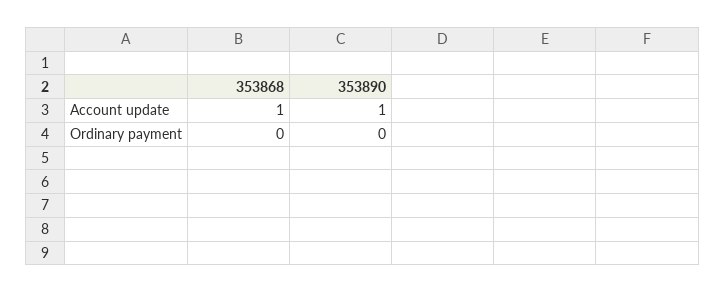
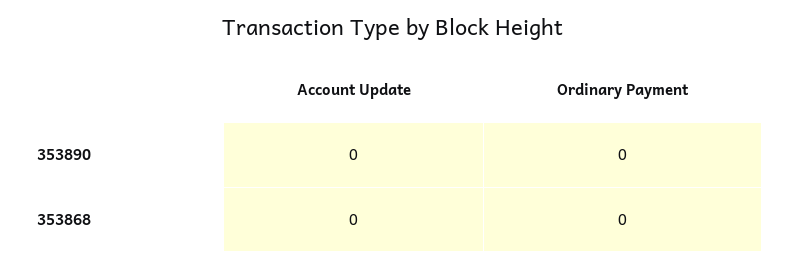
353868, Account update: 1 -> 0
353890, Account update: 1 -> 0

